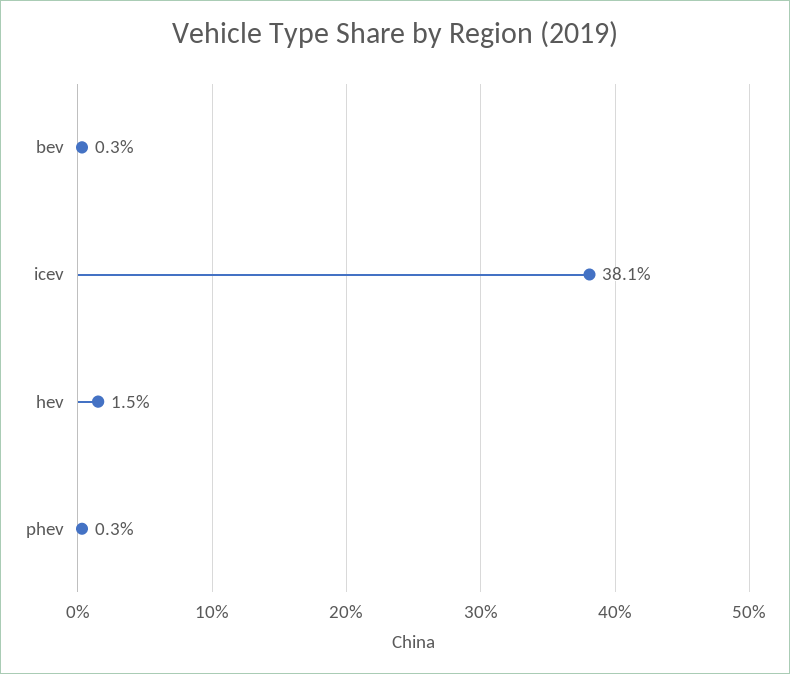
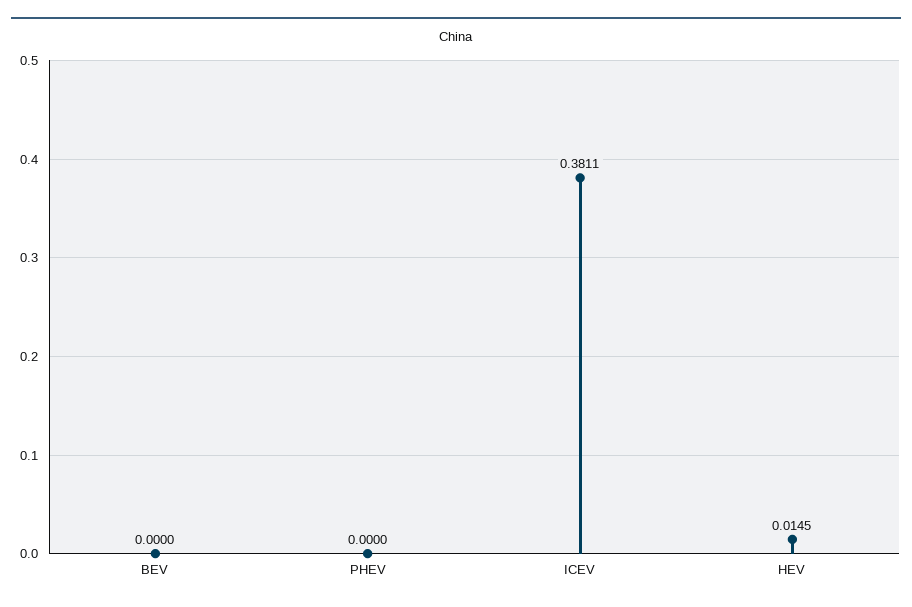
bev: 0.003 -> 0
phev: 0.003 -> 0

